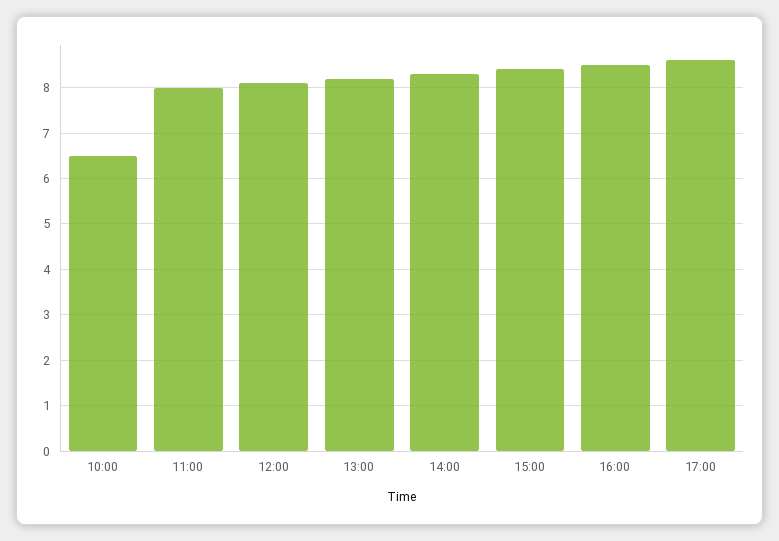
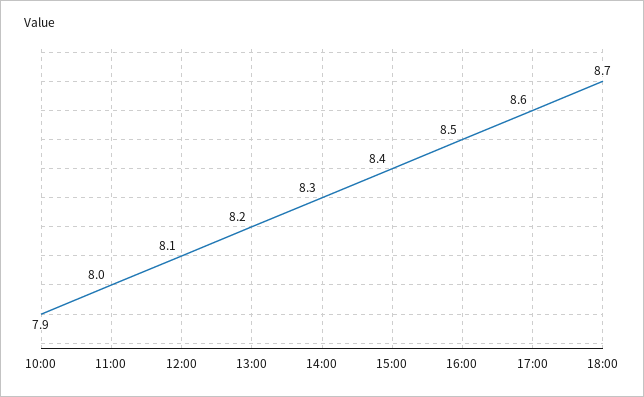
10:00: 6.5 -> 7.9
18:00: none -> 8.7

